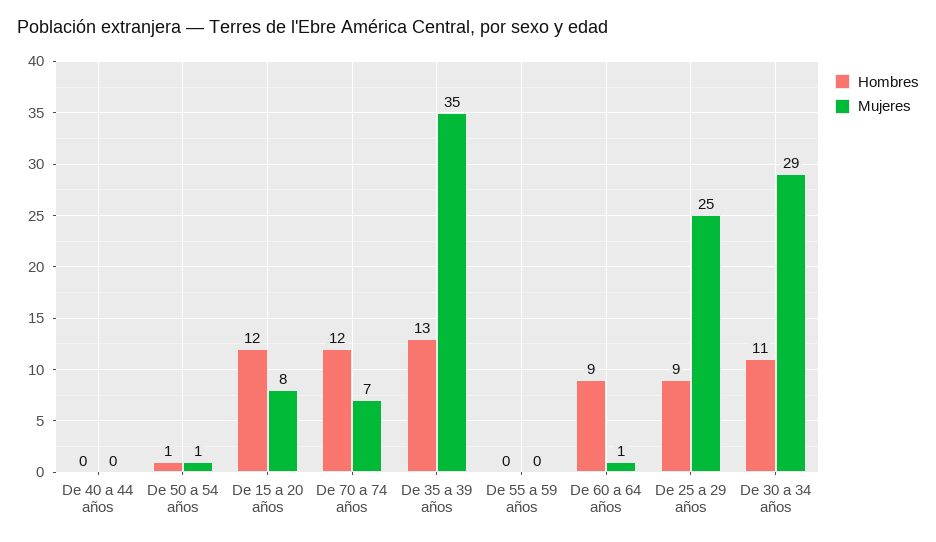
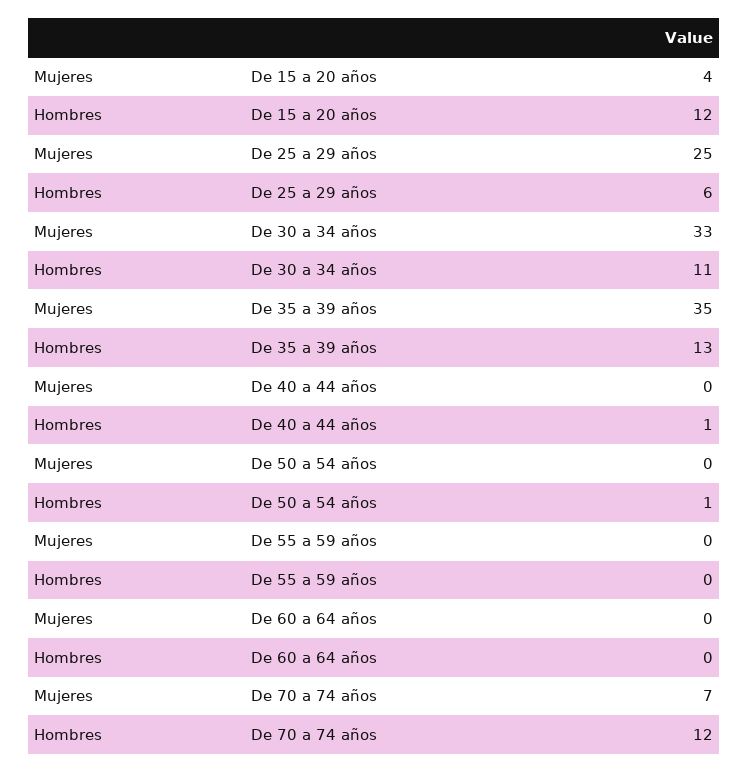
Hombres, De 40 a 44 años: 0 -> 1
Mujeres, De 50 a 54 años: 1 -> 0
Mujeres, De 15 a 20 años: 8 -> 4
Hombres, De 60 a 64 años: 9 -> 0
Mujeres, De 60 a 64 años: 1 -> 0
Hombres, De 25 a 29 años: 9 -> 6
Mujeres, De 30 a 34 años: 29 -> 33

